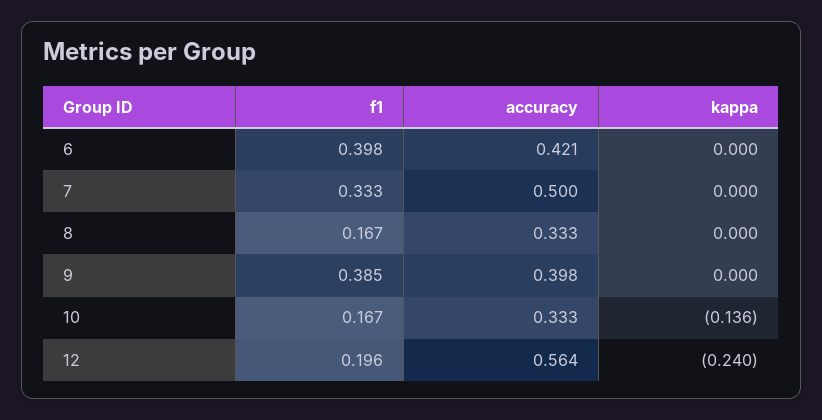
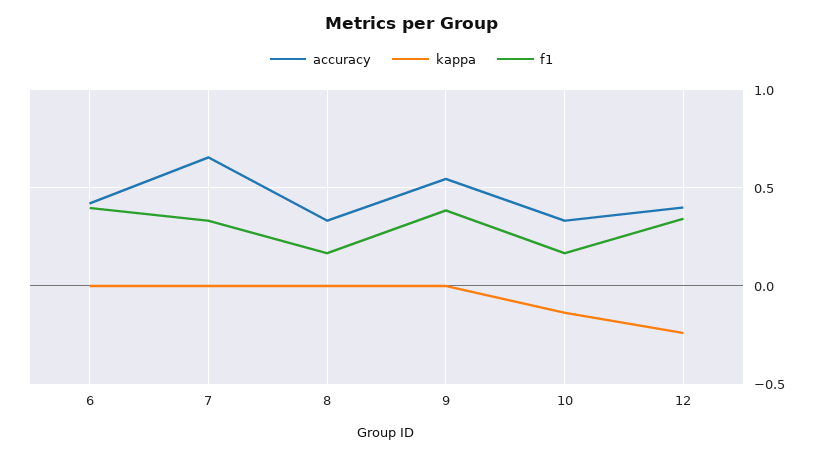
accuracy, 7: 0.5 -> 0.65
accuracy, 9: 0.398 -> 0.55
f1, 12: 0.196 -> 0.35
accuracy, 12: 0.564 -> 0.4

